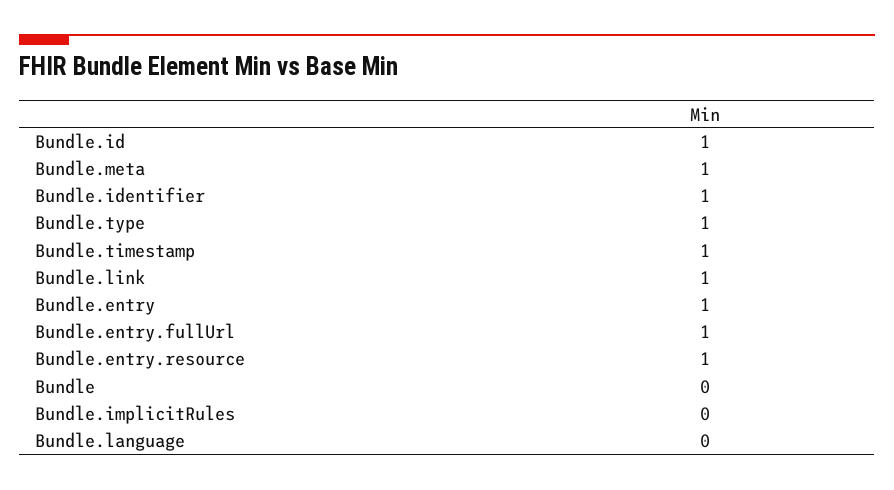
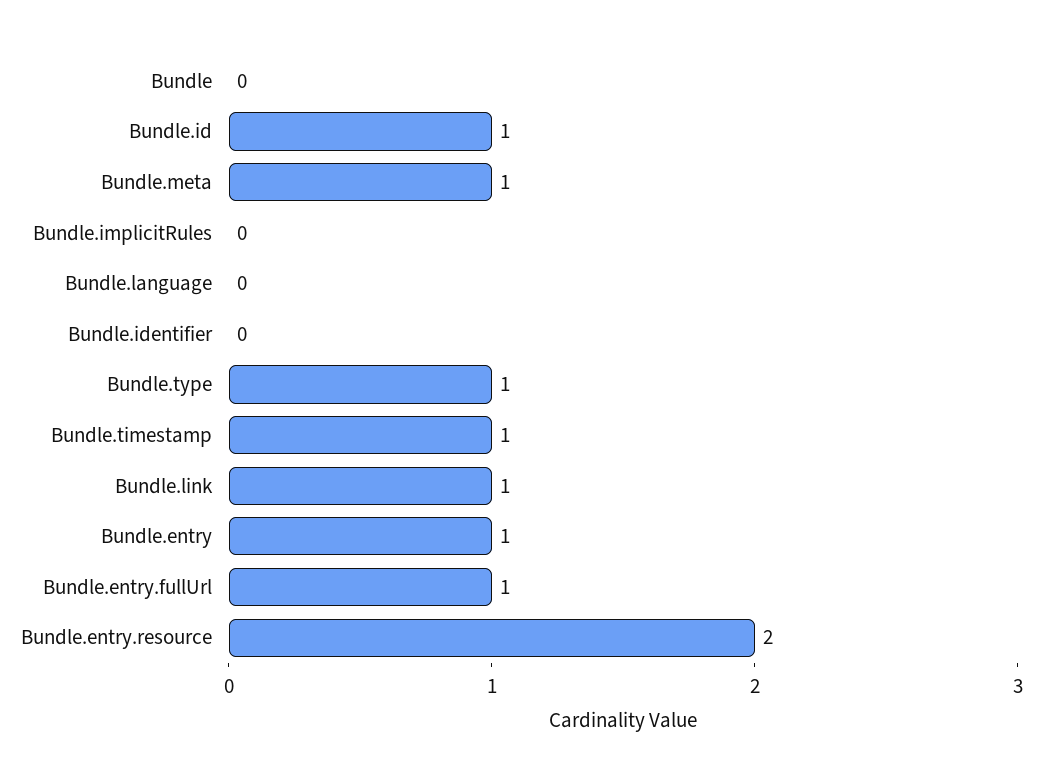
Bundle.identifier: 1 -> 0
Bundle.entry.resource: 1 -> 2

